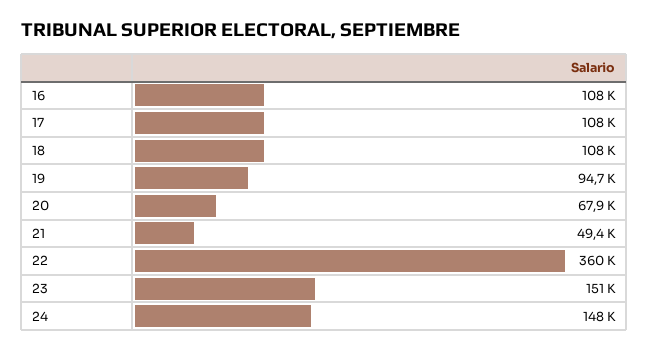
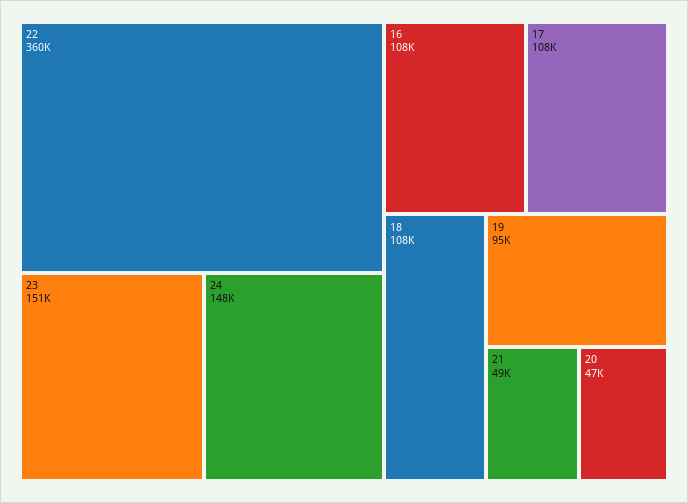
20: 67900 -> 47000

